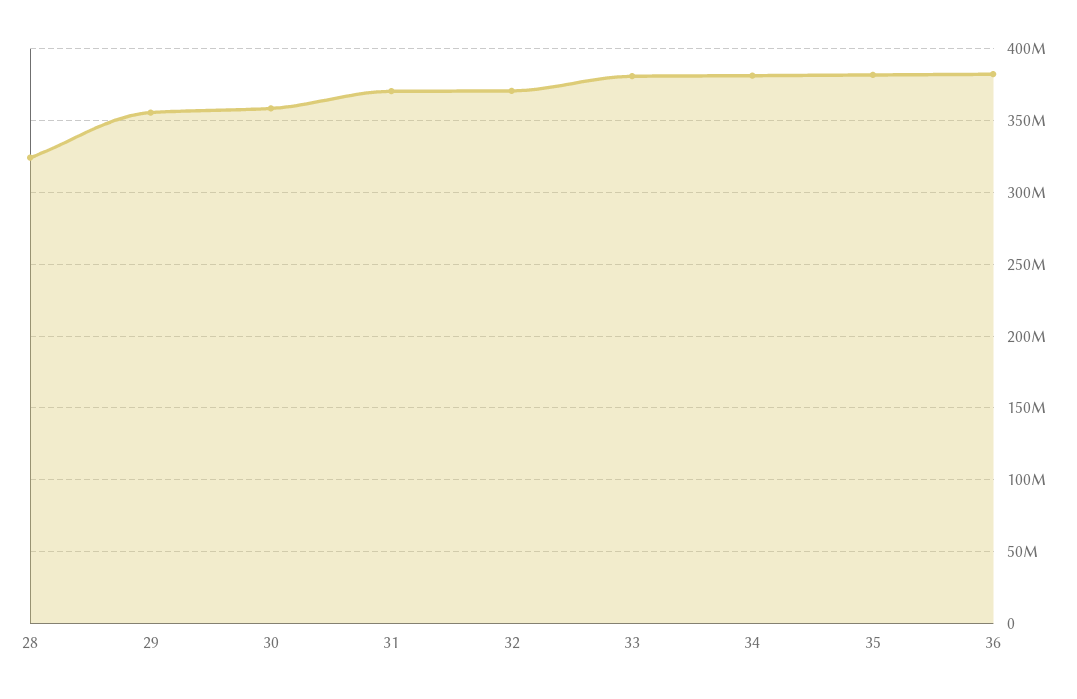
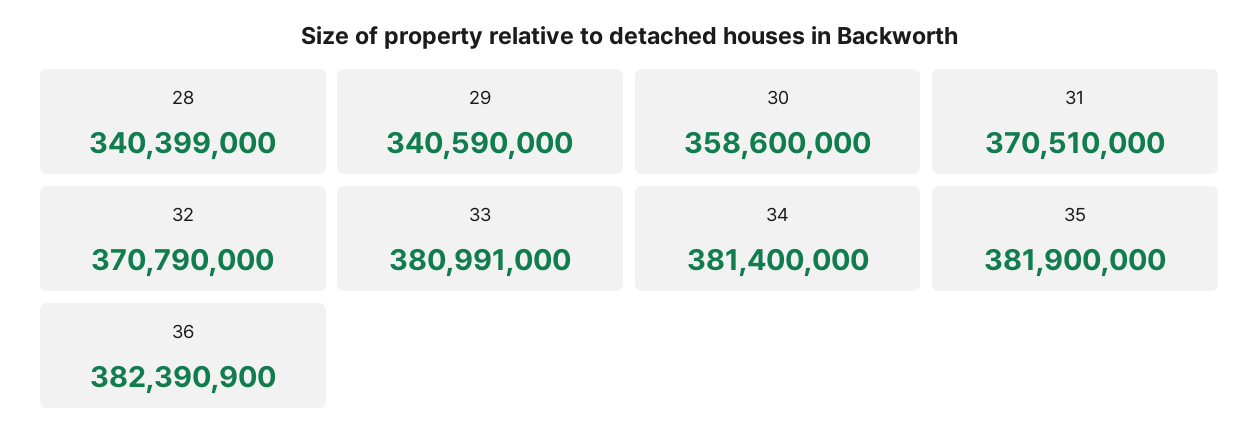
28: 325000000 -> 340399000
29: 355000000 -> 340590000

